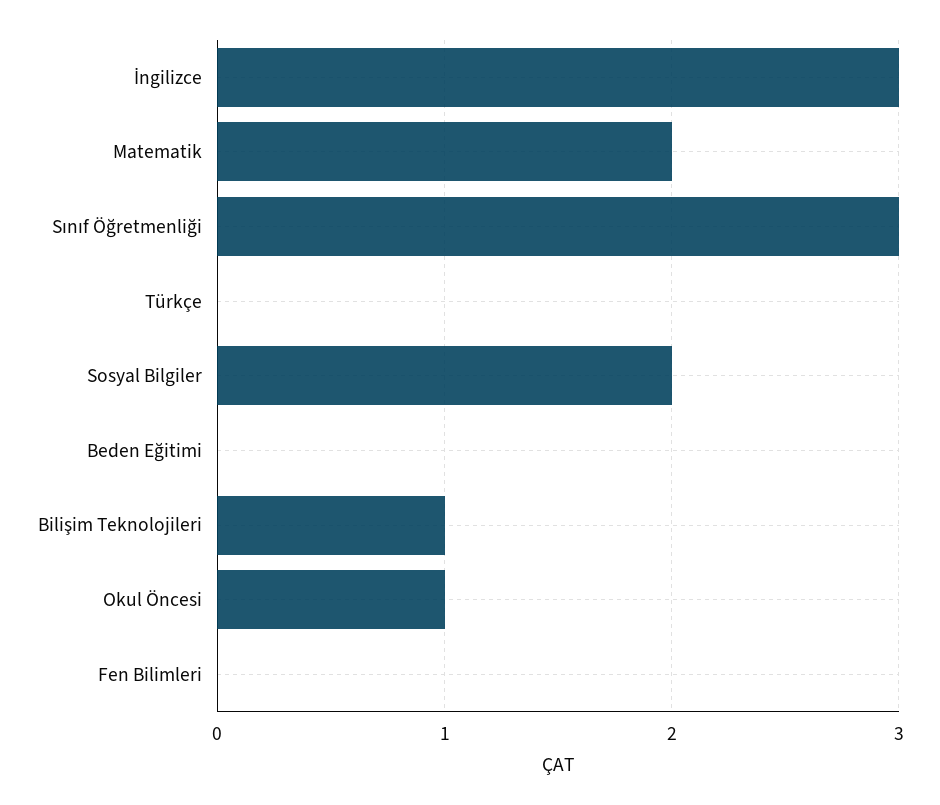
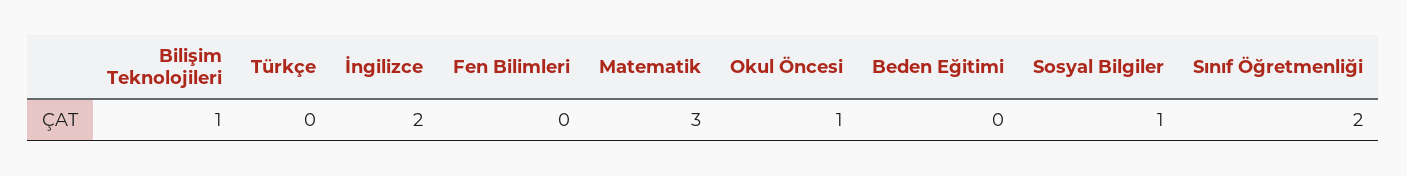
İngilizce: 3 -> 2
Matematik: 2 -> 3
Sınıf Öğretmenliği: 3 -> 2
Sosyal Bilgiler: 2 -> 1

